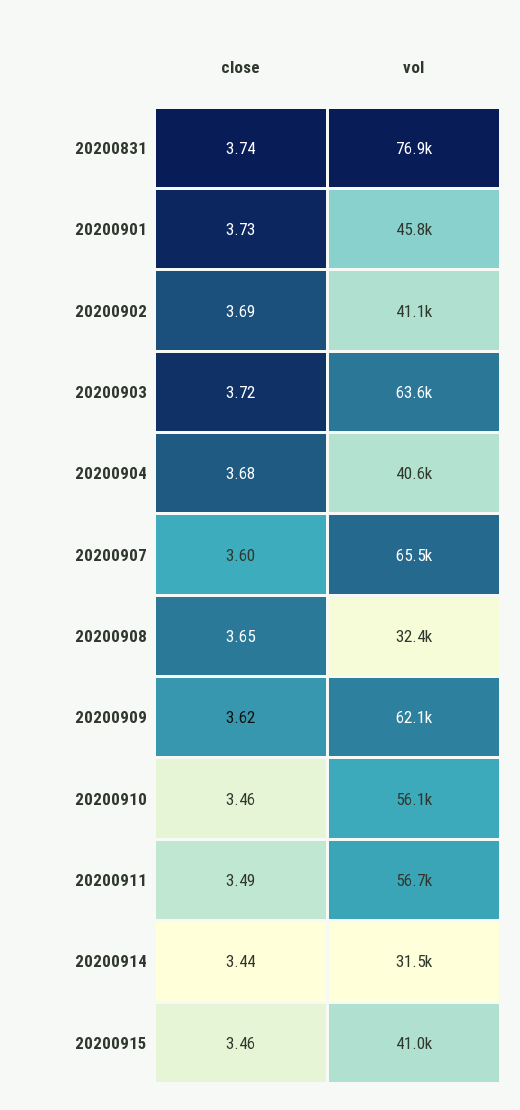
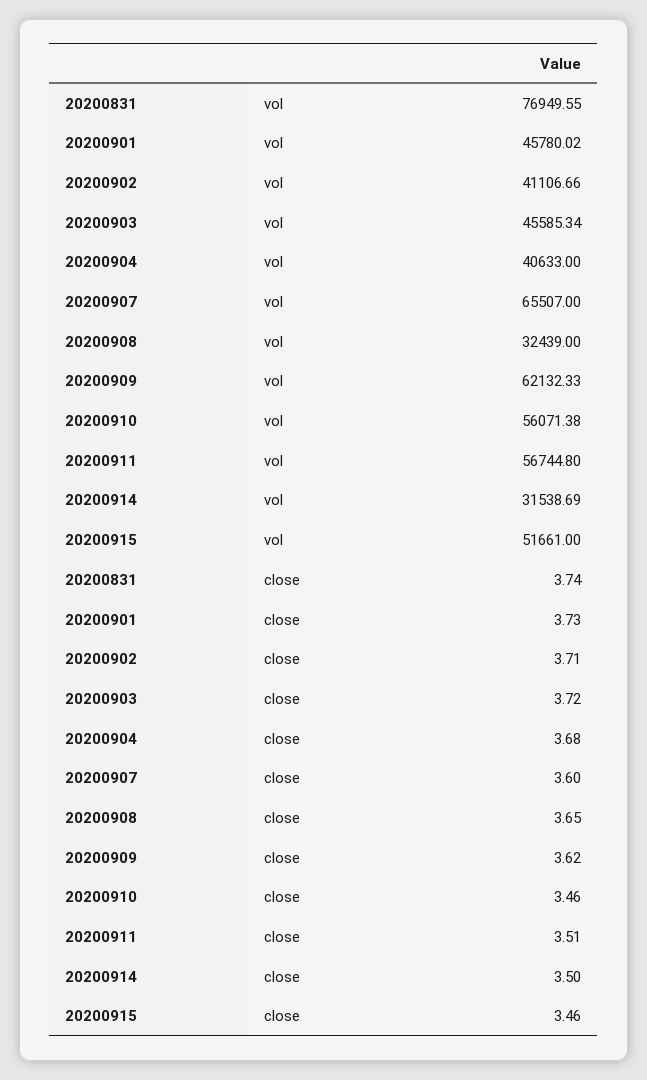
close, 20200902: 3.69 -> 3.71
vol, 20200903: 63600 -> 45585.34
close, 20200911: 3.49 -> 3.51
close, 20200914: 3.44 -> 3.5
vol, 20200915: 41000 -> 51661

